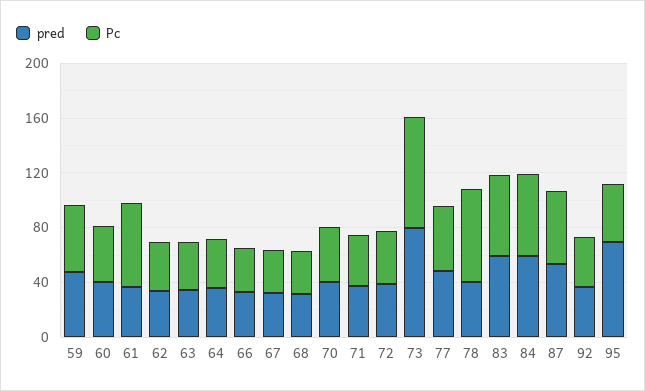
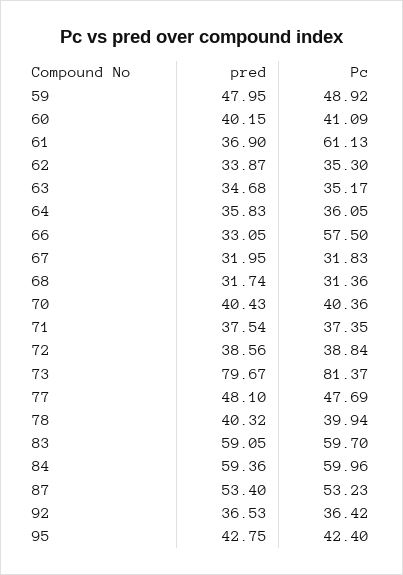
Pc, 66: 30 -> 57.5
Pc, 78: 70 -> 39.94
pred, 95: 70 -> 42.75

